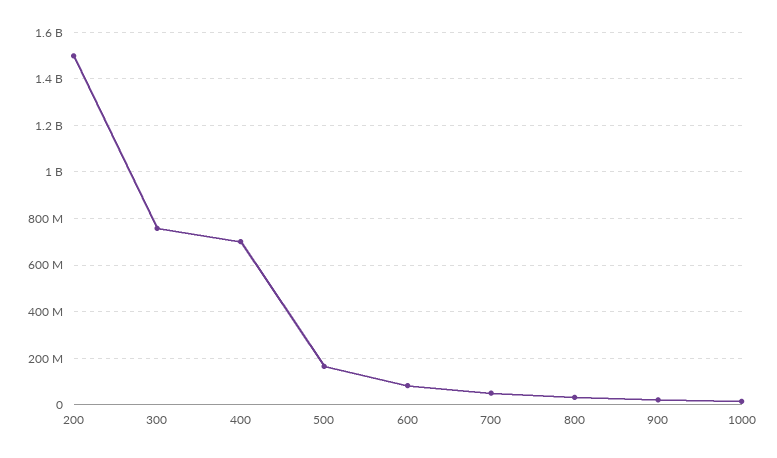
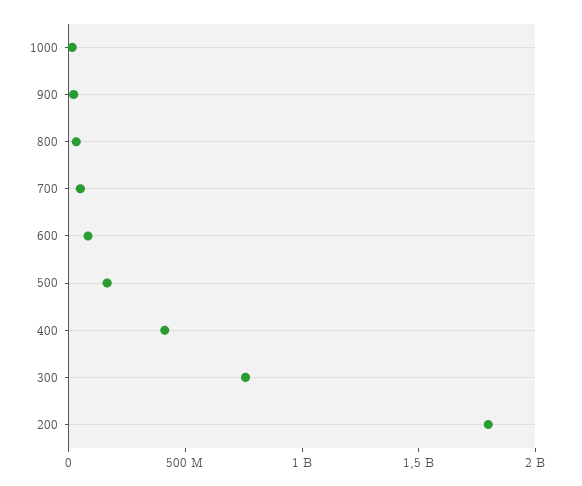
200: 1500000000 -> 1800000000
400: 700000000 -> 400000000

